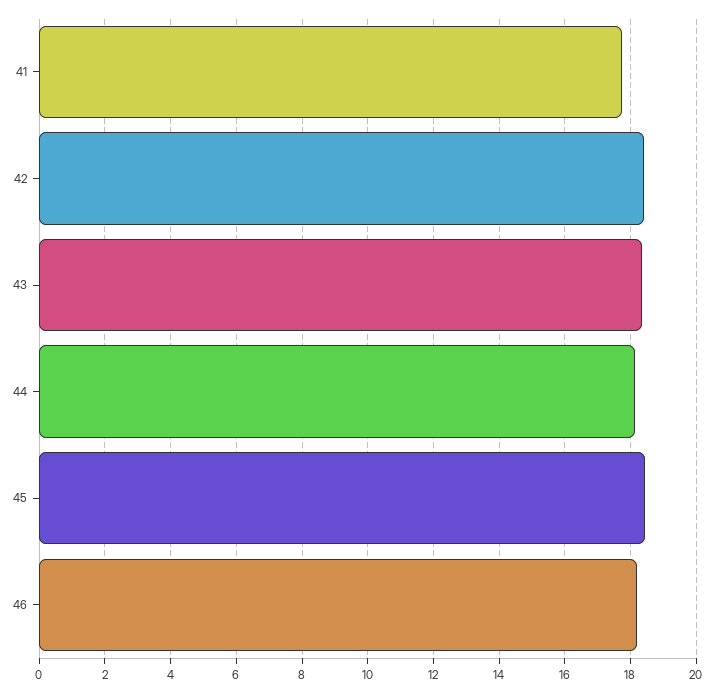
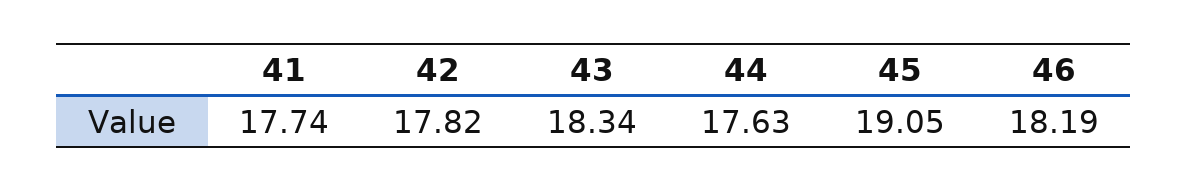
42: 18.4 -> 17.82
44: 18.2 -> 17.63
45: 18.4 -> 19.05

